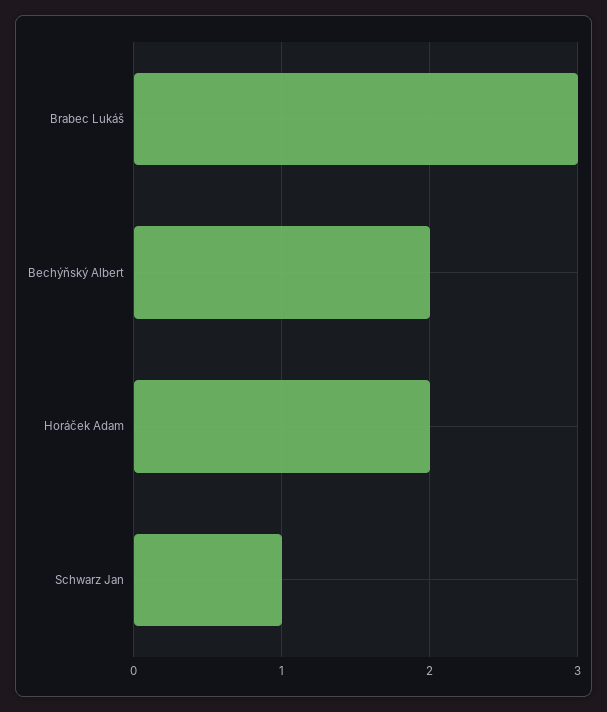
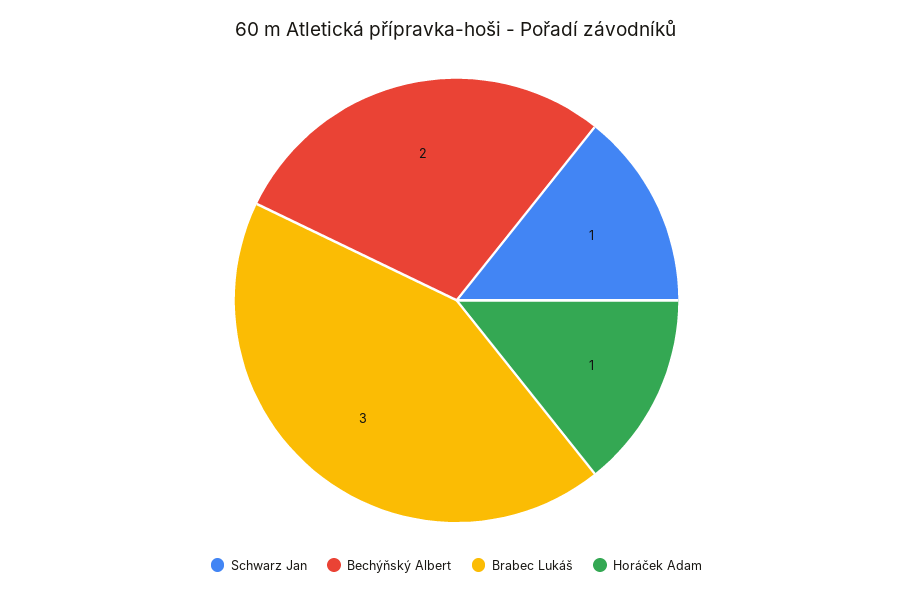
Horáček Adam: 2 -> 1

